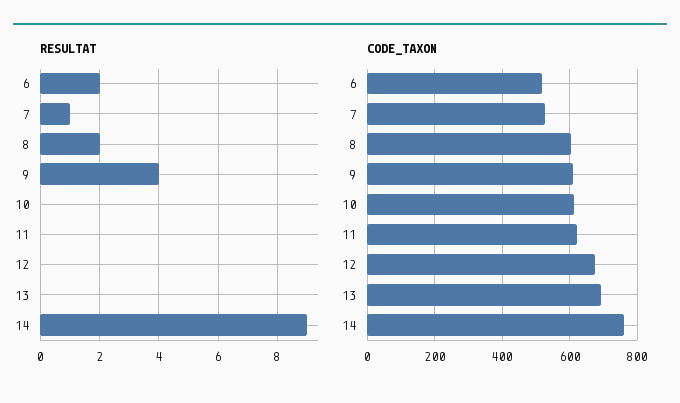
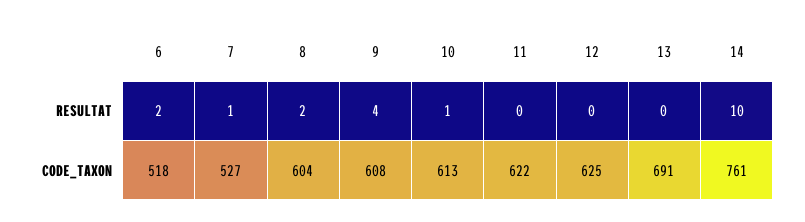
RESULTAT, 10: 0 -> 1
RESULTAT, 14: 9 -> 10
CODE_TAXON, 12: 680 -> 625

